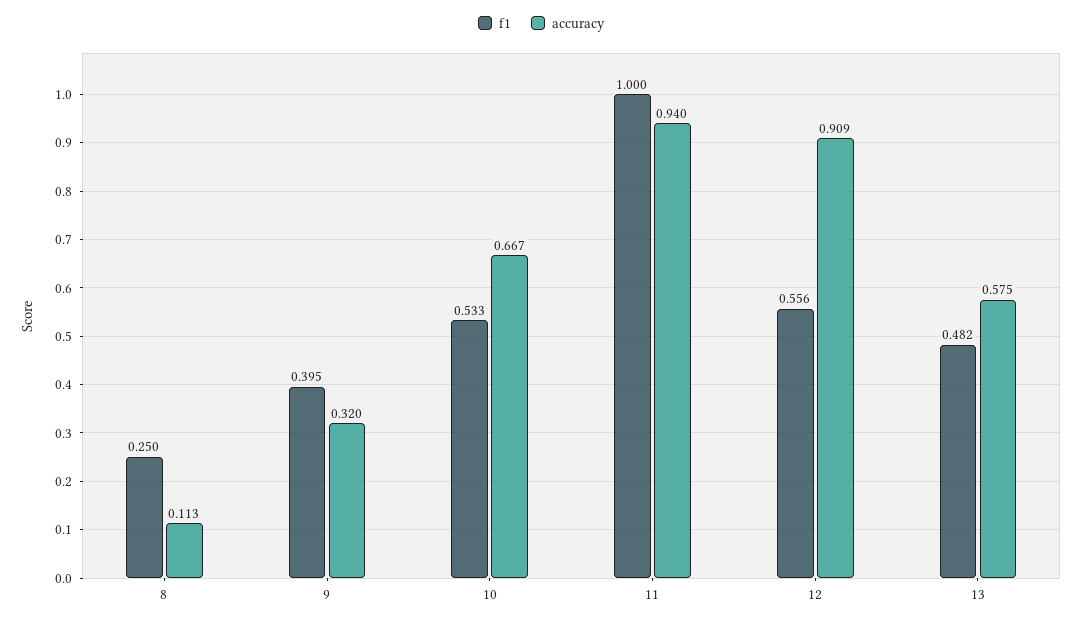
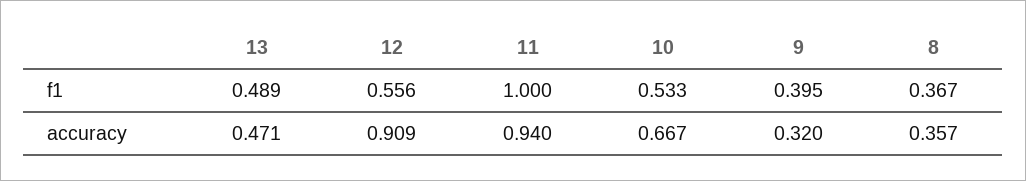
f1, 8: 0.25 -> 0.367
accuracy, 8: 0.113 -> 0.357
f1, 13: 0.482 -> 0.489
accuracy, 13: 0.575 -> 0.471

